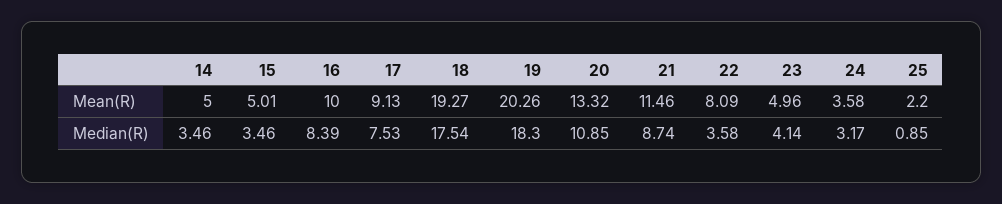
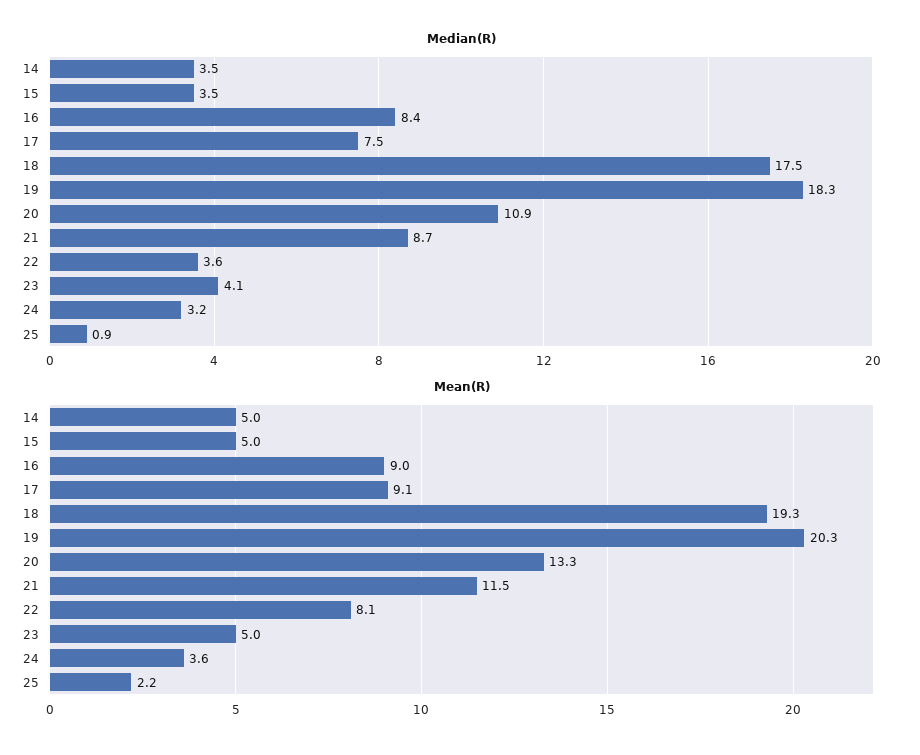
Mean(R), 16: 10 -> 9

